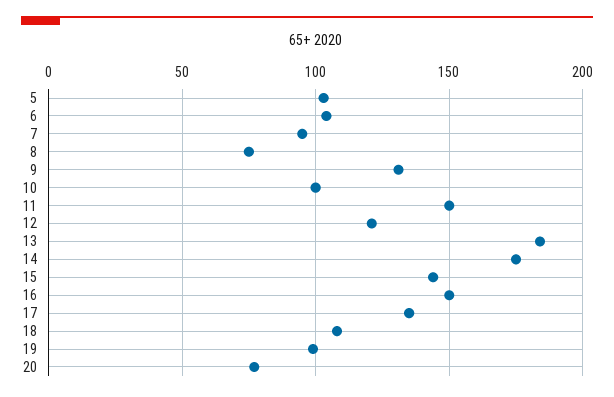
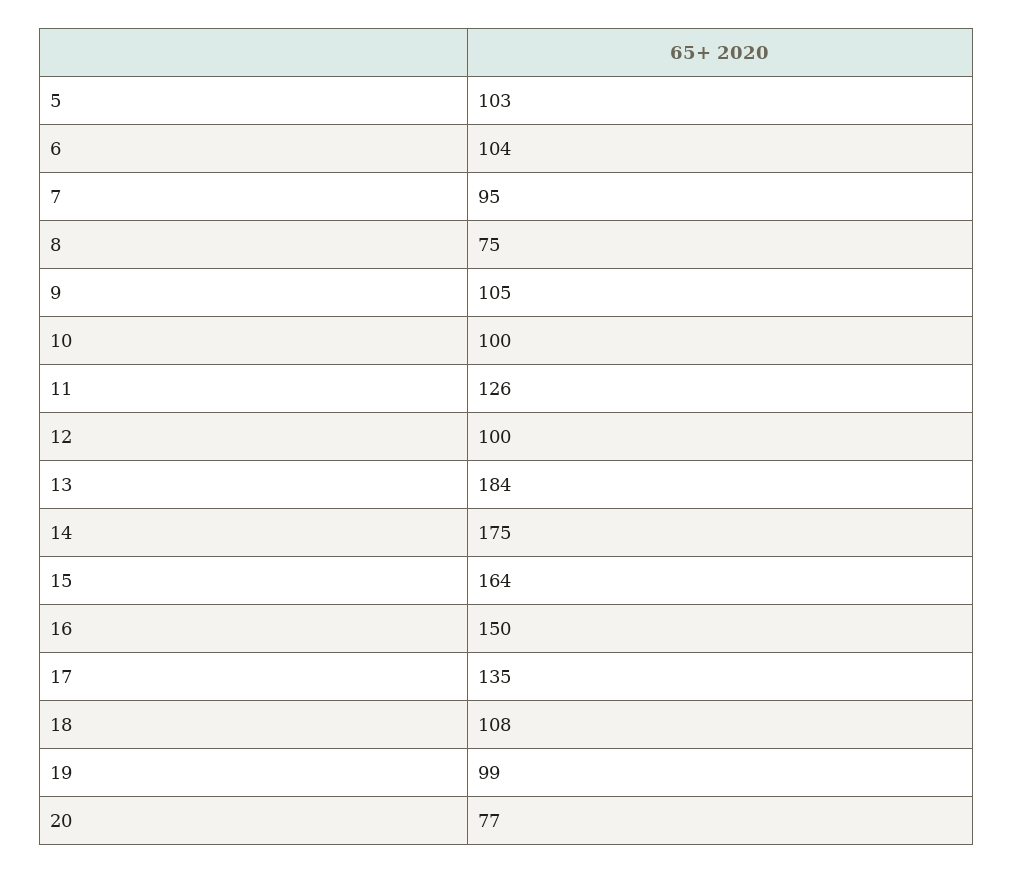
9: 130 -> 105
11: 150 -> 126
12: 120 -> 100
15: 145 -> 164

